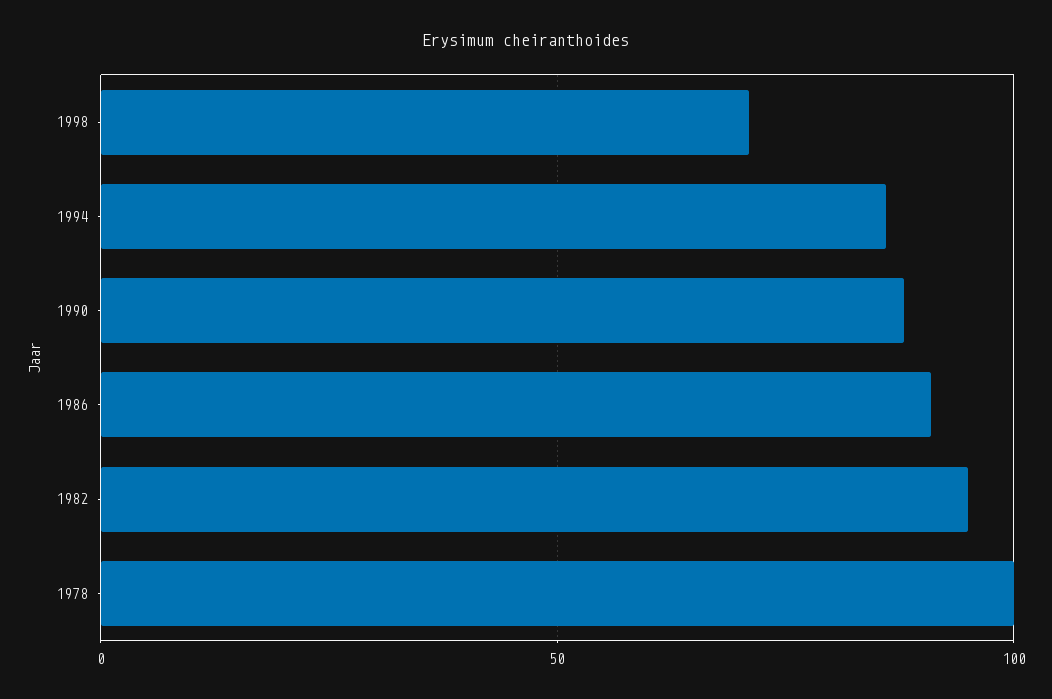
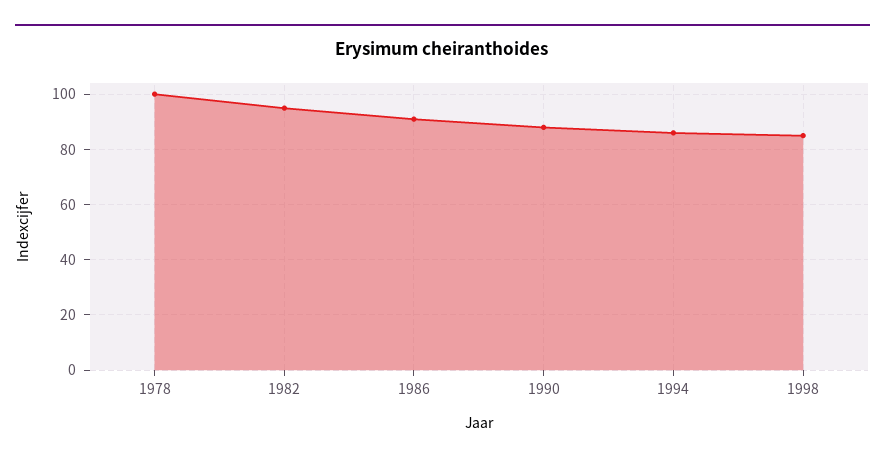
1998: 70 -> 85

